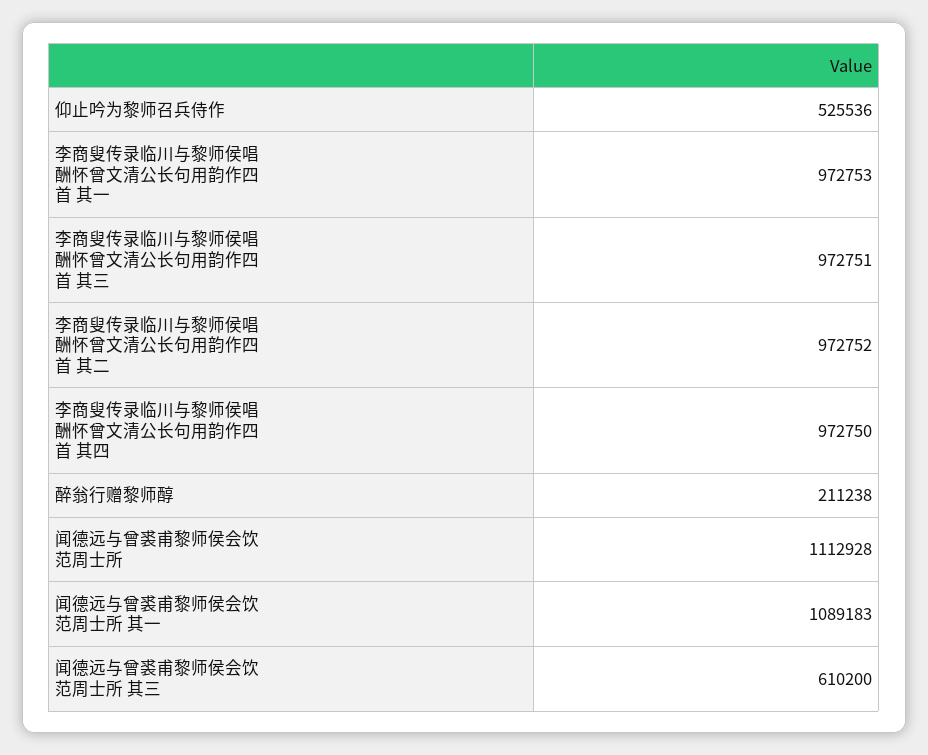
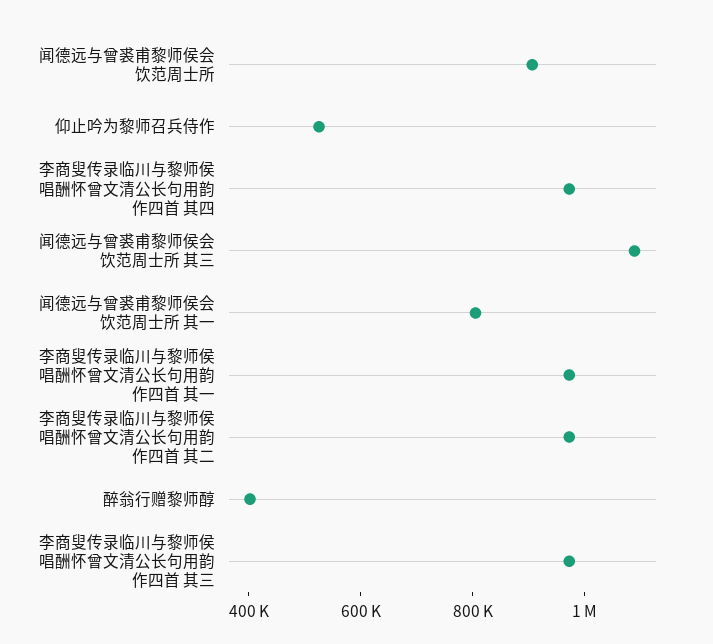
醉翁行赠黎师醇: 211238 -> 400000
闻德远与曾裘甫黎师侯会饮范周士所: 1112928 -> 900000
闻德远与曾裘甫黎师侯会饮范周士所 其一: 1089183 -> 800000
闻德远与曾裘甫黎师侯会饮范周士所 其三: 610200 -> 1100000

